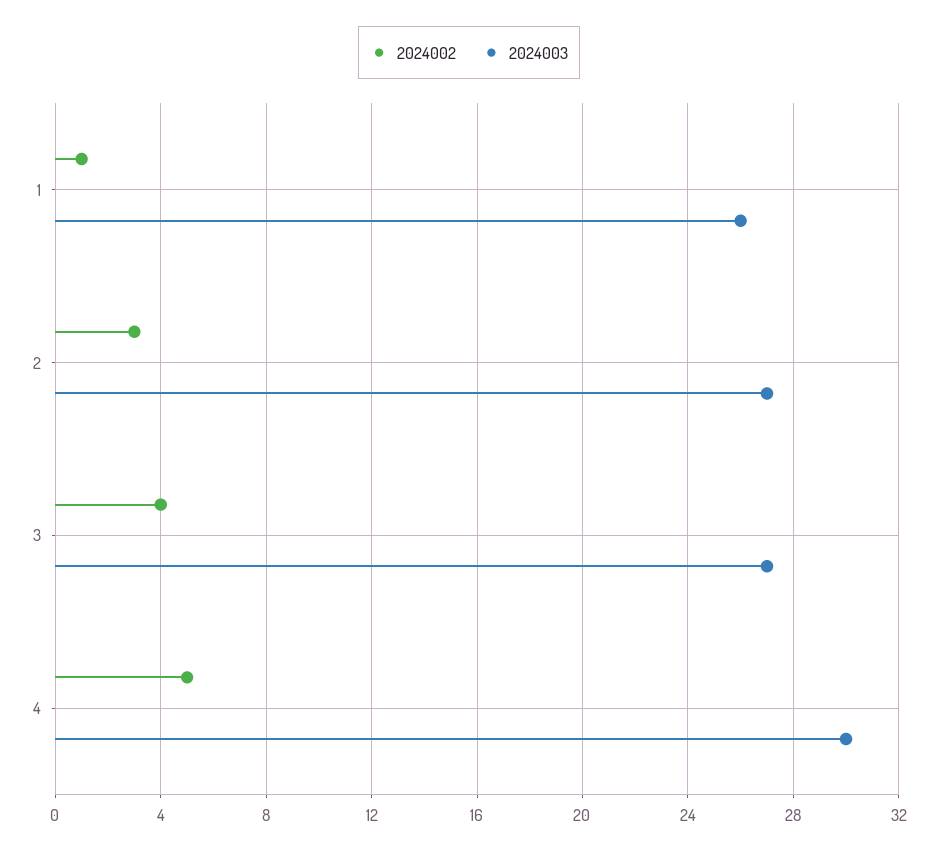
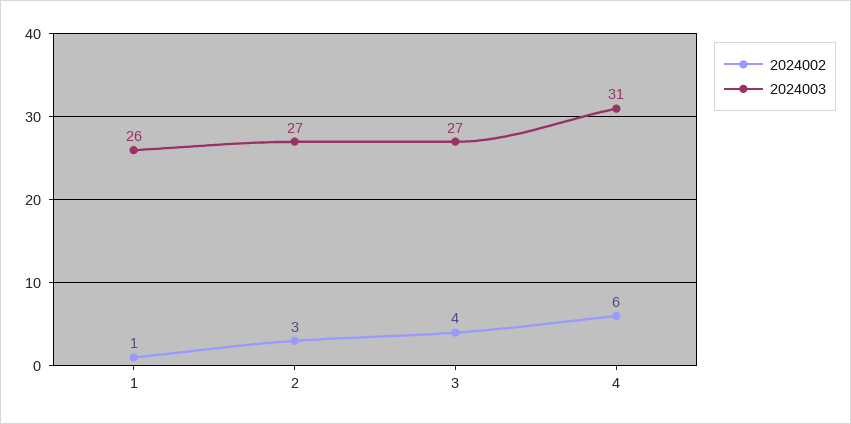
2024002, 4: 5 -> 6
2024003, 4: 30 -> 31

